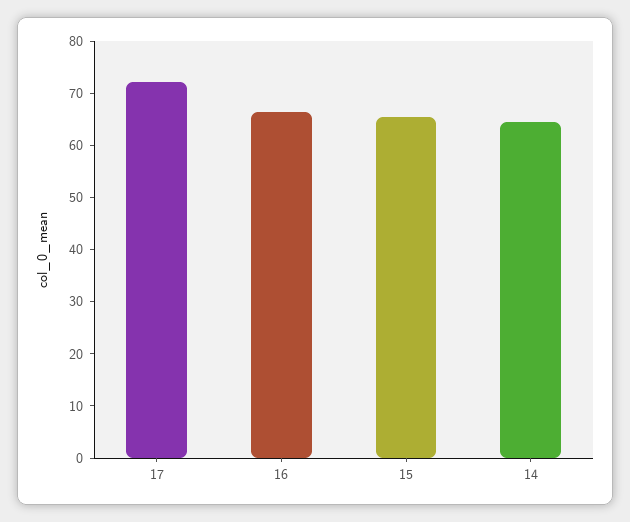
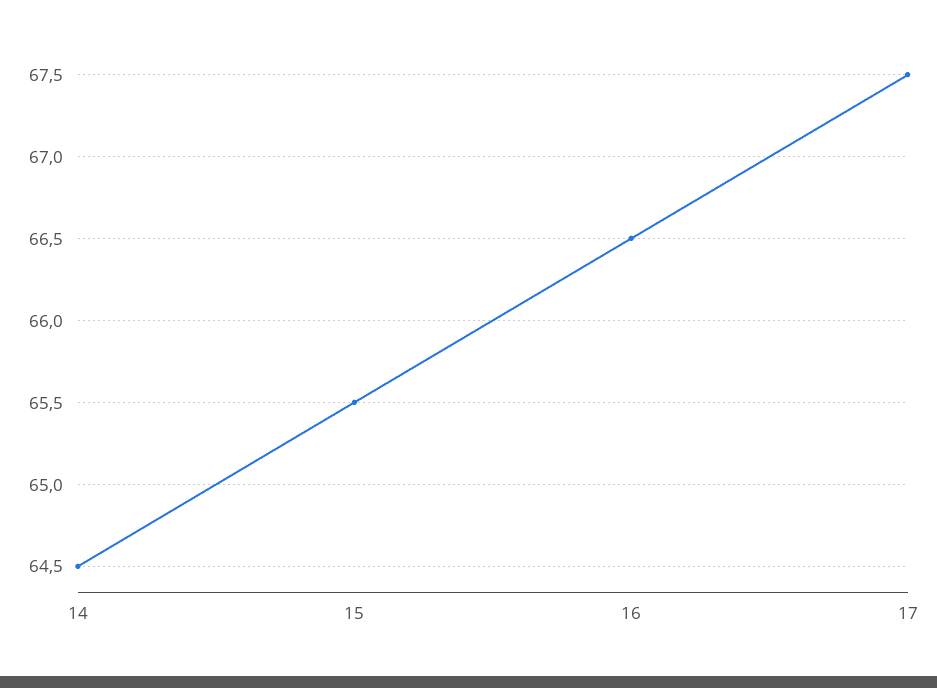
17: 72 -> 67.5

